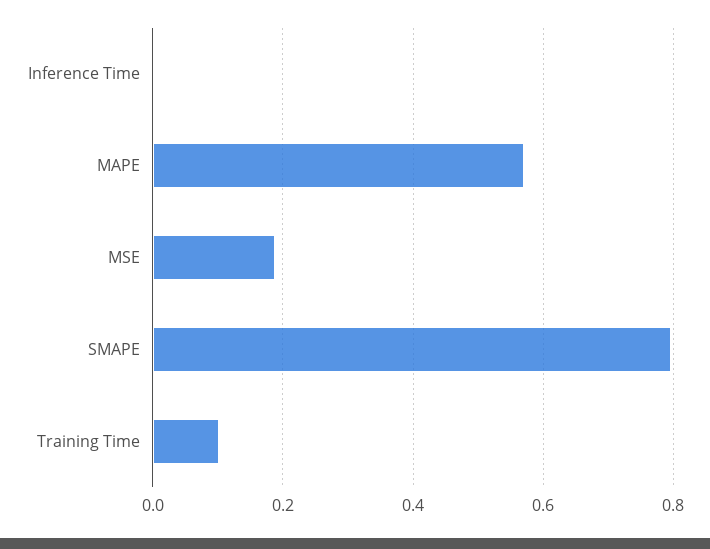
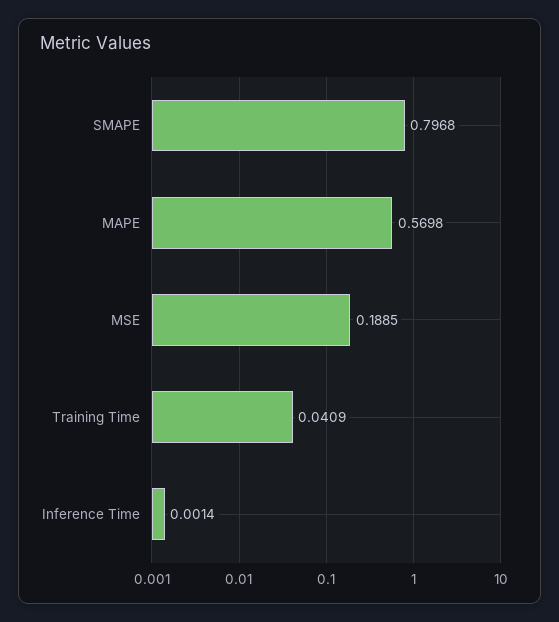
Training Time: 0.1 -> 0.0409

